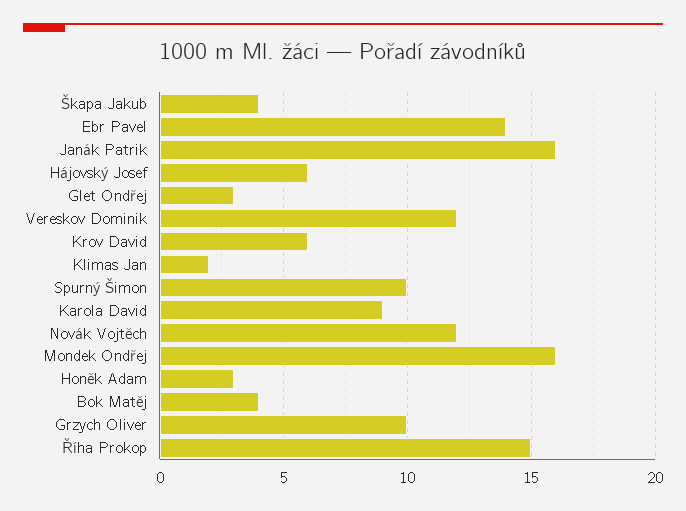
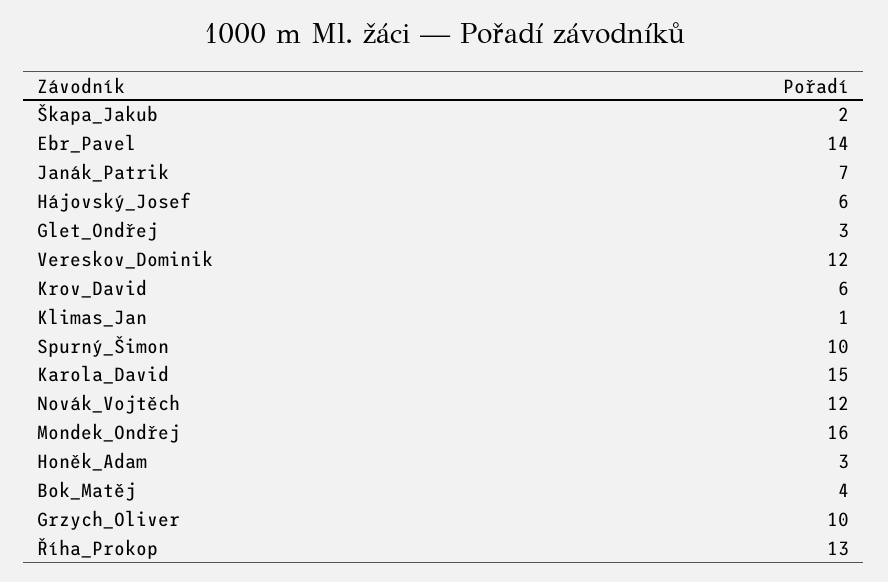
Škapa Jakub: 4 -> 2
Janák Patrik: 16 -> 7
Klimas Jan: 2 -> 1
Karola David: 9 -> 15
Říha Prokop: 15 -> 13

